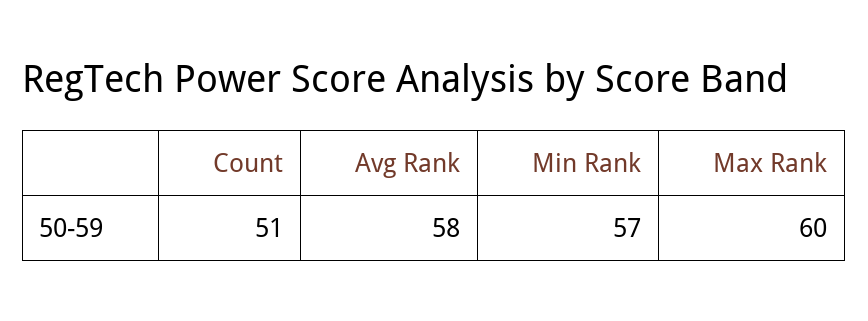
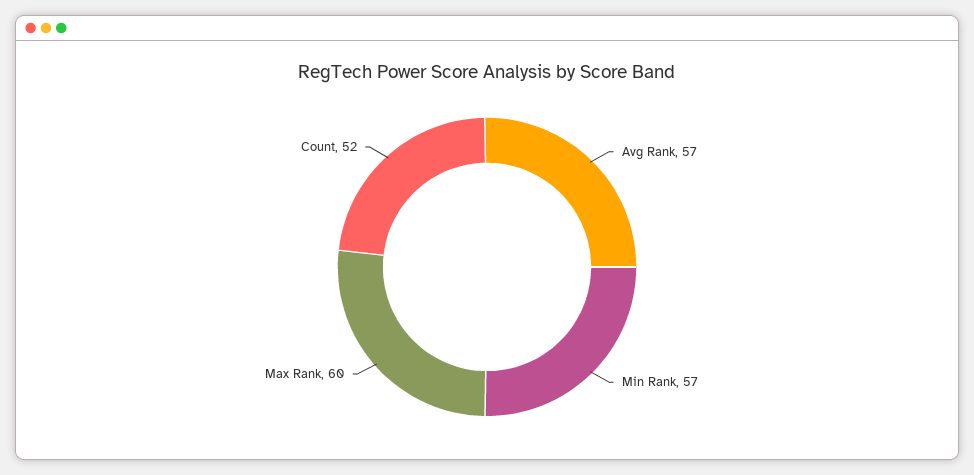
Count: 51 -> 52
Avg Rank: 58 -> 57

